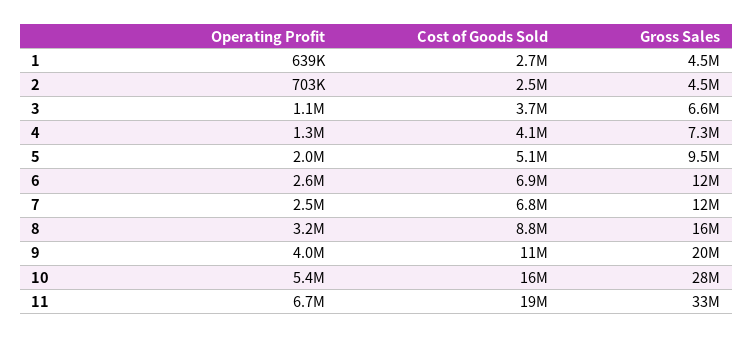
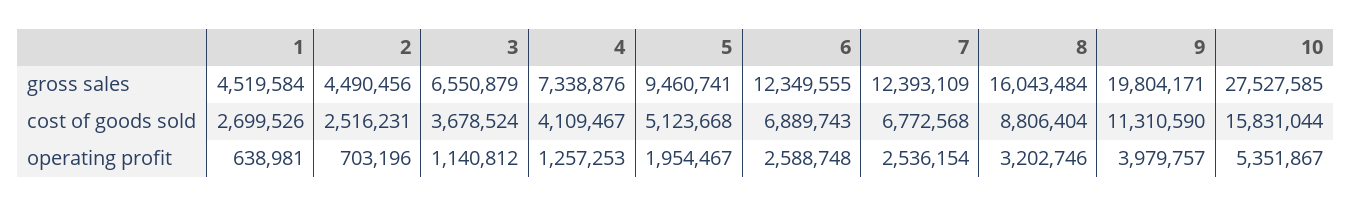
Operating Profit, 11: 6700000 -> none
Cost of Goods Sold, 11: 19000000 -> none
Gross Sales, 11: 33000000 -> none

